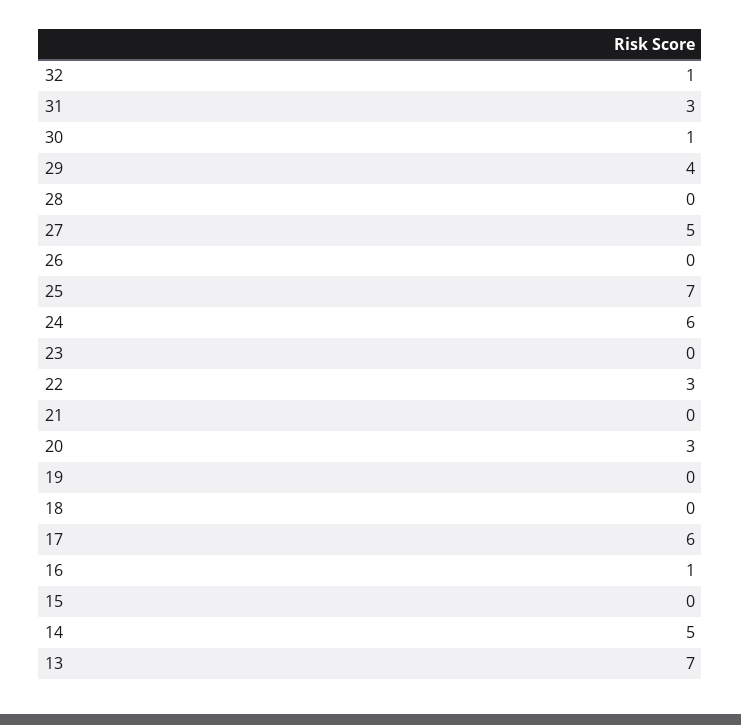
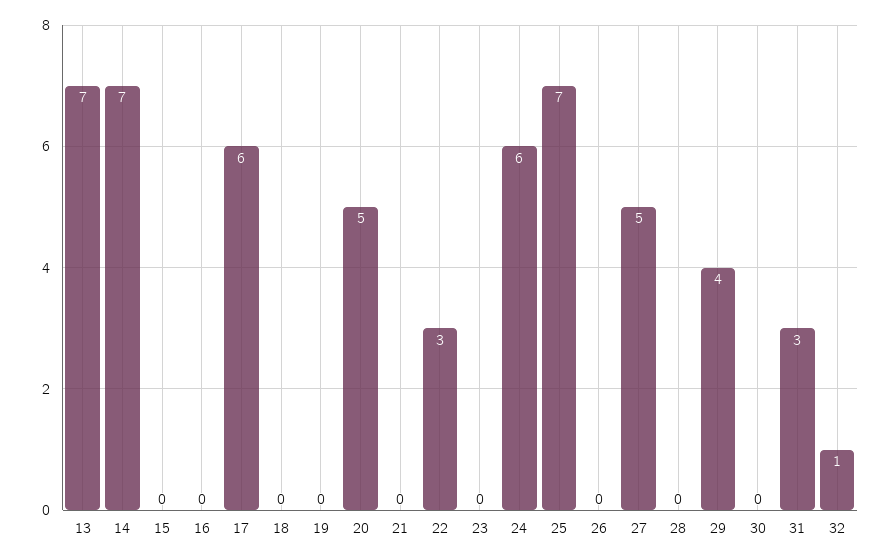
30: 1 -> 0
20: 3 -> 5
16: 1 -> 0
14: 5 -> 7

